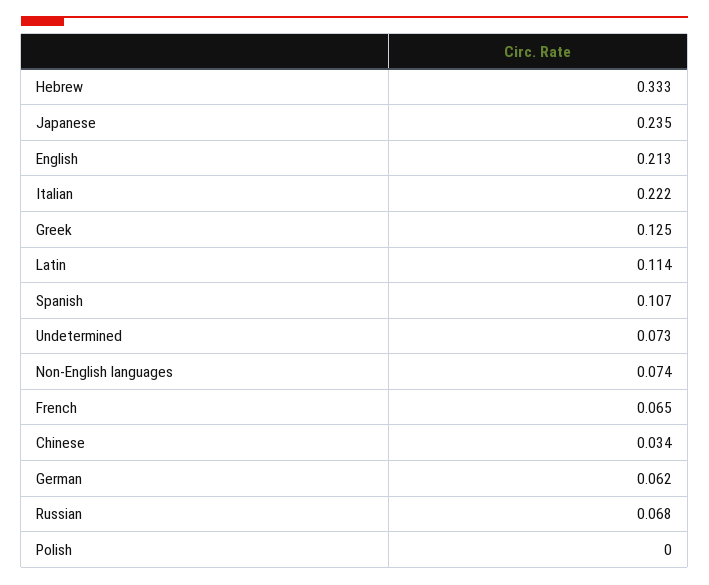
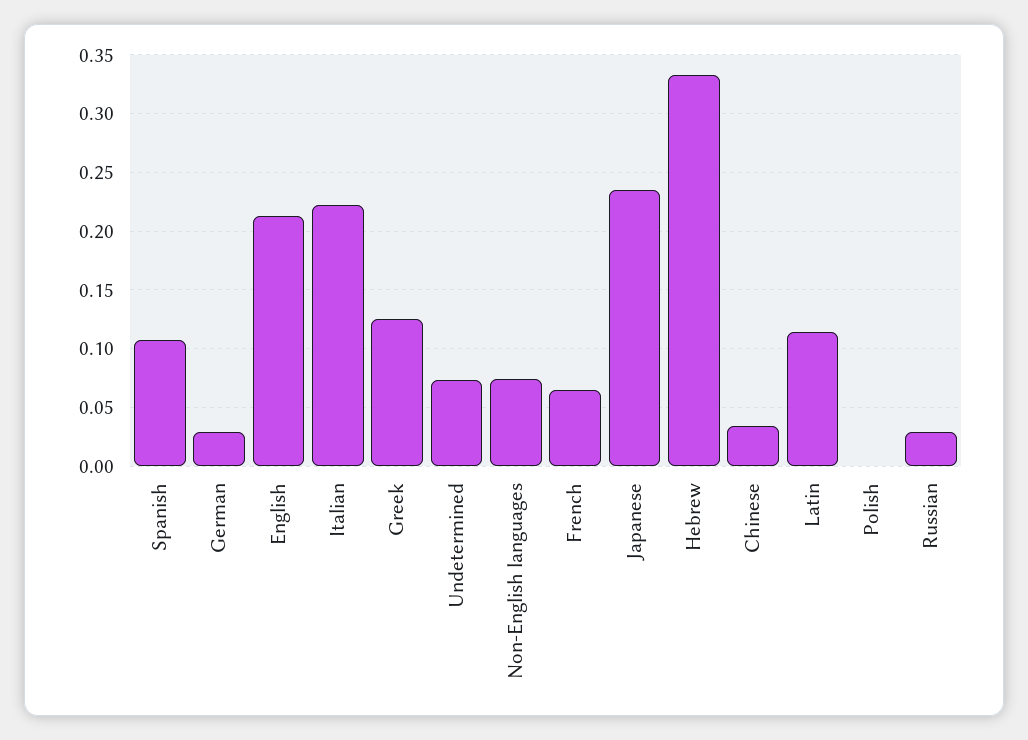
German: 0.062 -> 0.03
Russian: 0.068 -> 0.03

